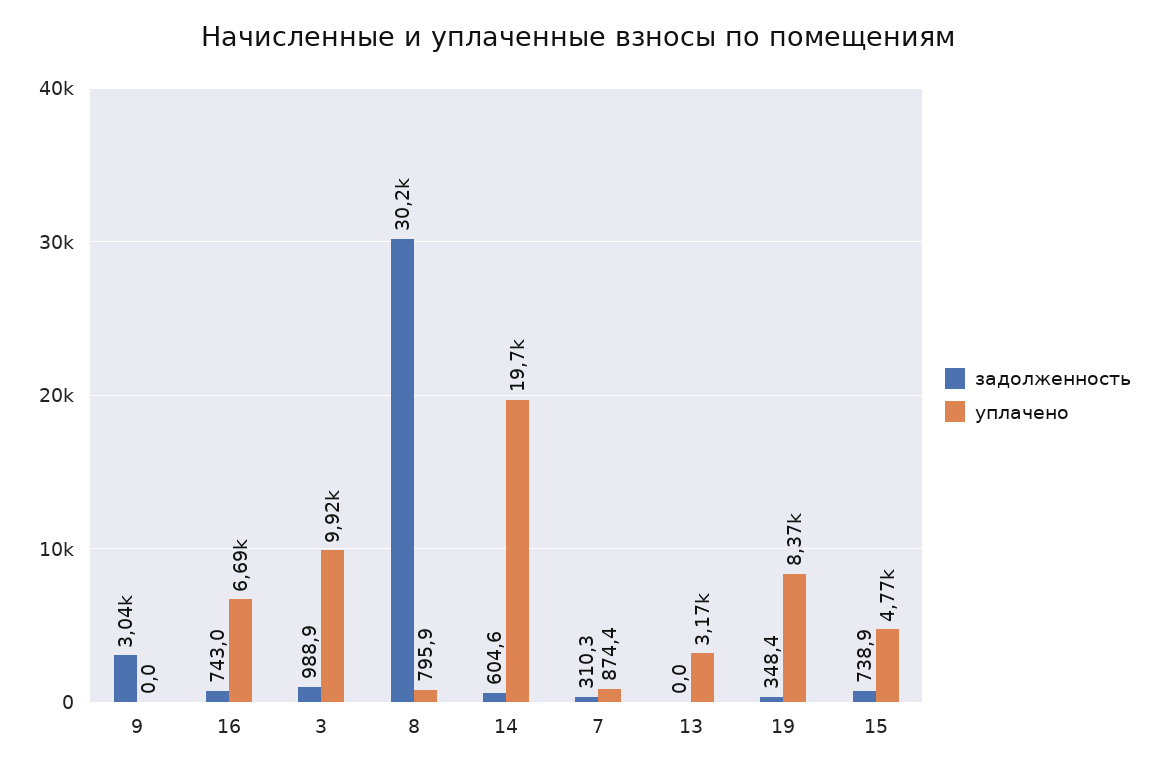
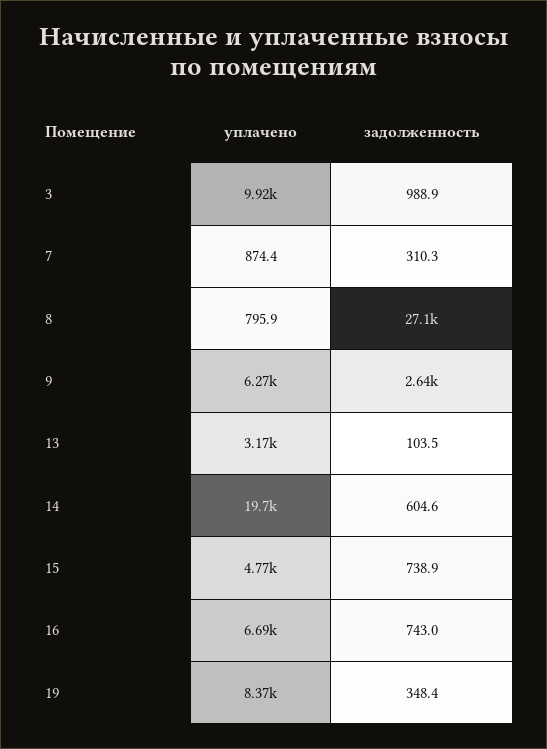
задолженность, 9: 3040 -> 2640
уплачено, 9: 0 -> 6270
задолженность, 8: 30200 -> 27100
задолженность, 13: 0 -> 103.5

